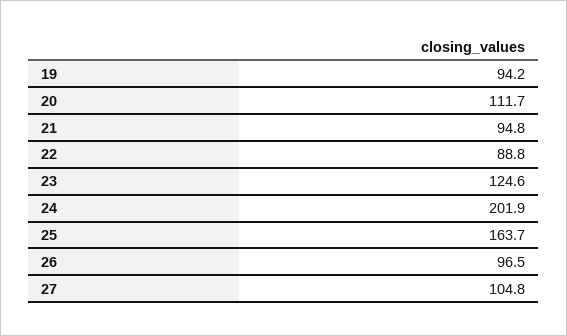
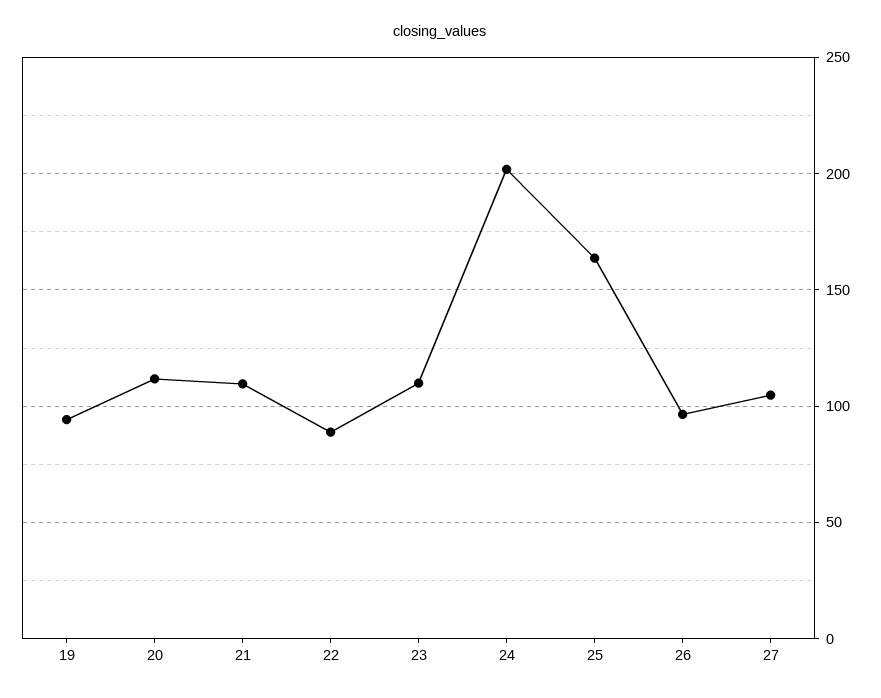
21: 94.8 -> 110
23: 124.6 -> 110

